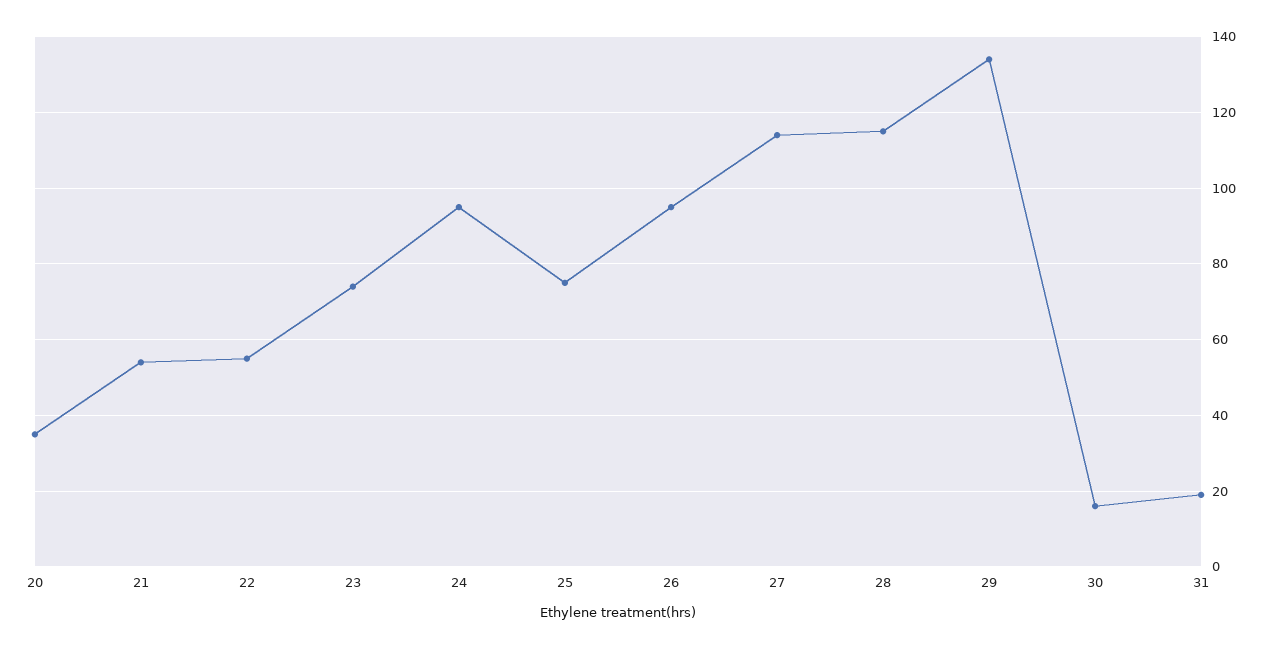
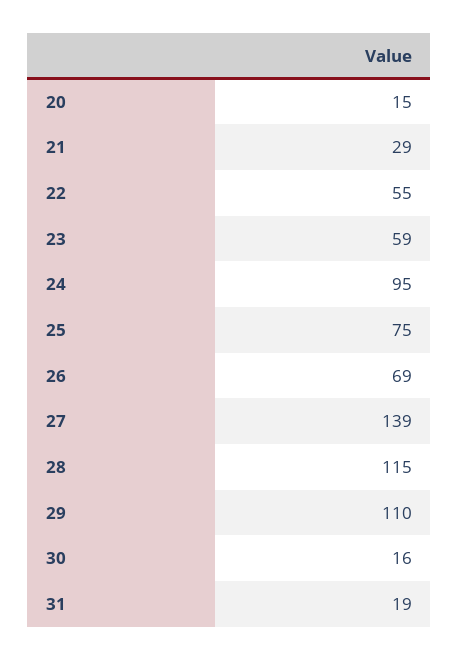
20: 35 -> 15
21: 55 -> 29
23: 75 -> 59
26: 95 -> 69
27: 115 -> 139
29: 135 -> 110

